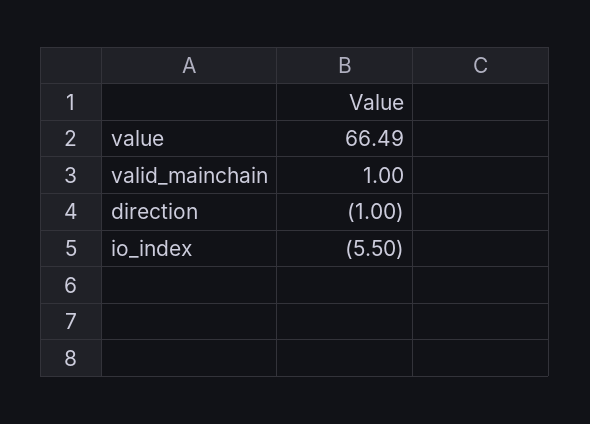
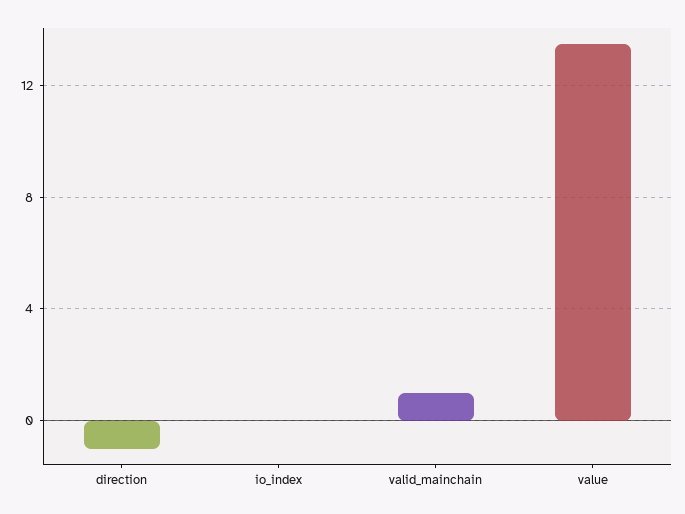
value: 66.49 -> 13.5
io_index: -5.5 -> 0

